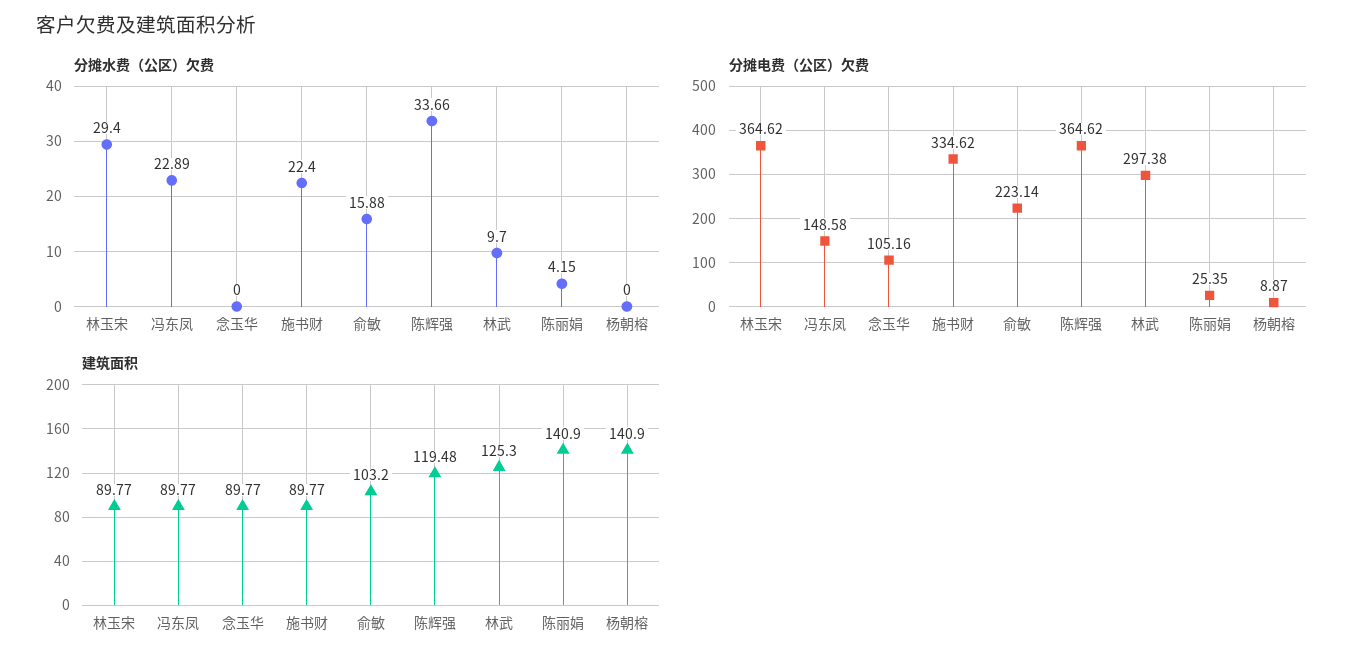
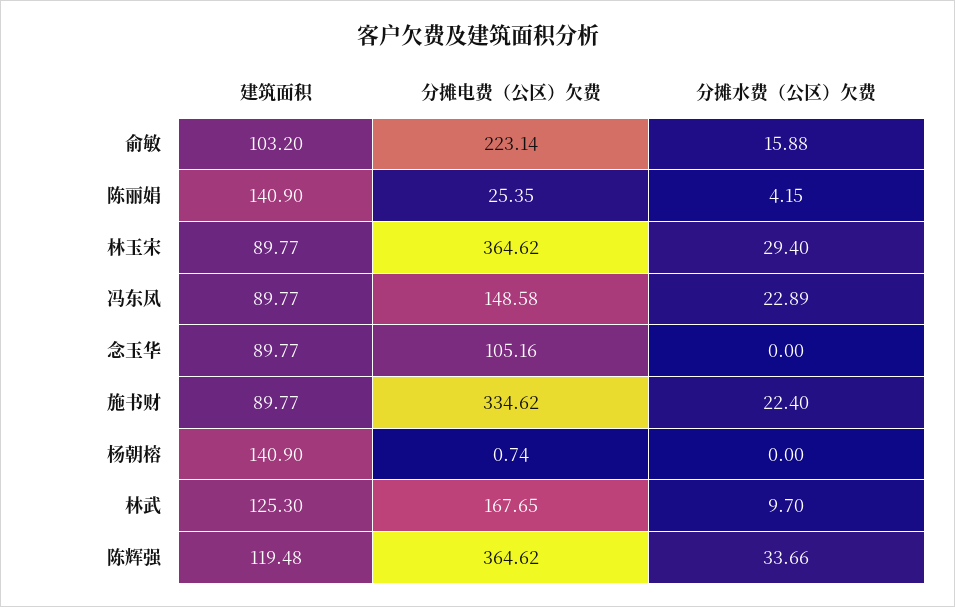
分摊电费（公区）欠费, 林武: 297.38 -> 167.65
分摊电费（公区）欠费, 杨朝榕: 8.87 -> 0.74

